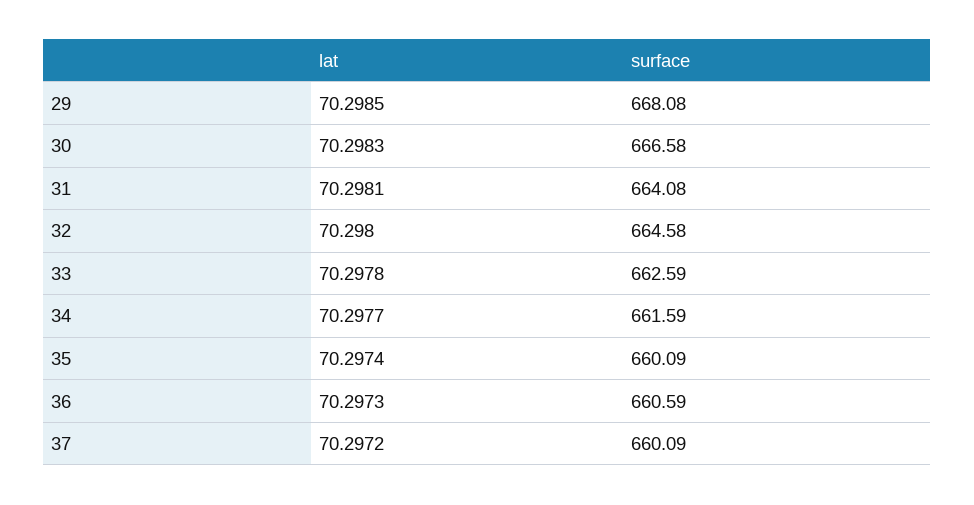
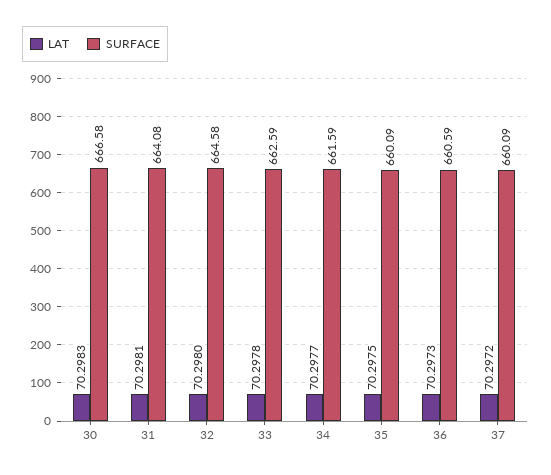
lat, 29: 70.2985 -> none
surface, 29: 668.08 -> none
lat, 35: 70.2974 -> 70.2975

